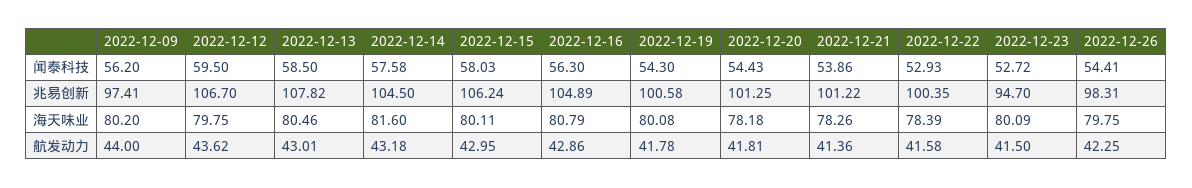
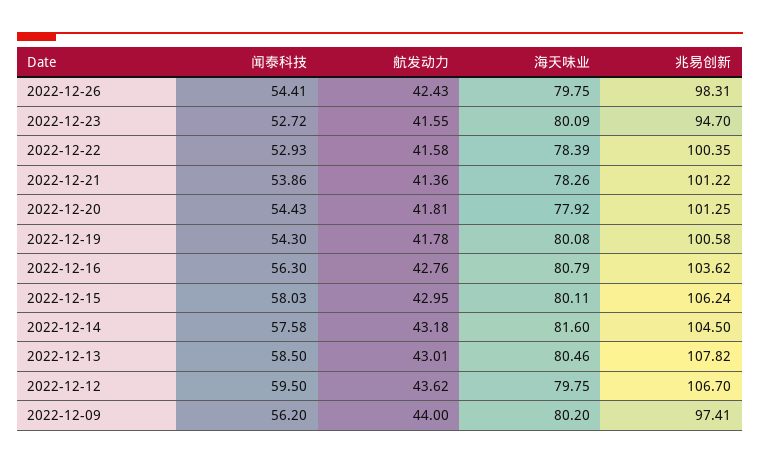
2022-12-16, 兆易创新: 104.89 -> 103.62
2022-12-20, 海天味业: 78.18 -> 77.92
2022-12-16, 航发动力: 42.86 -> 42.76
2022-12-23, 航发动力: 41.5 -> 41.55
2022-12-26, 航发动力: 42.25 -> 42.43

